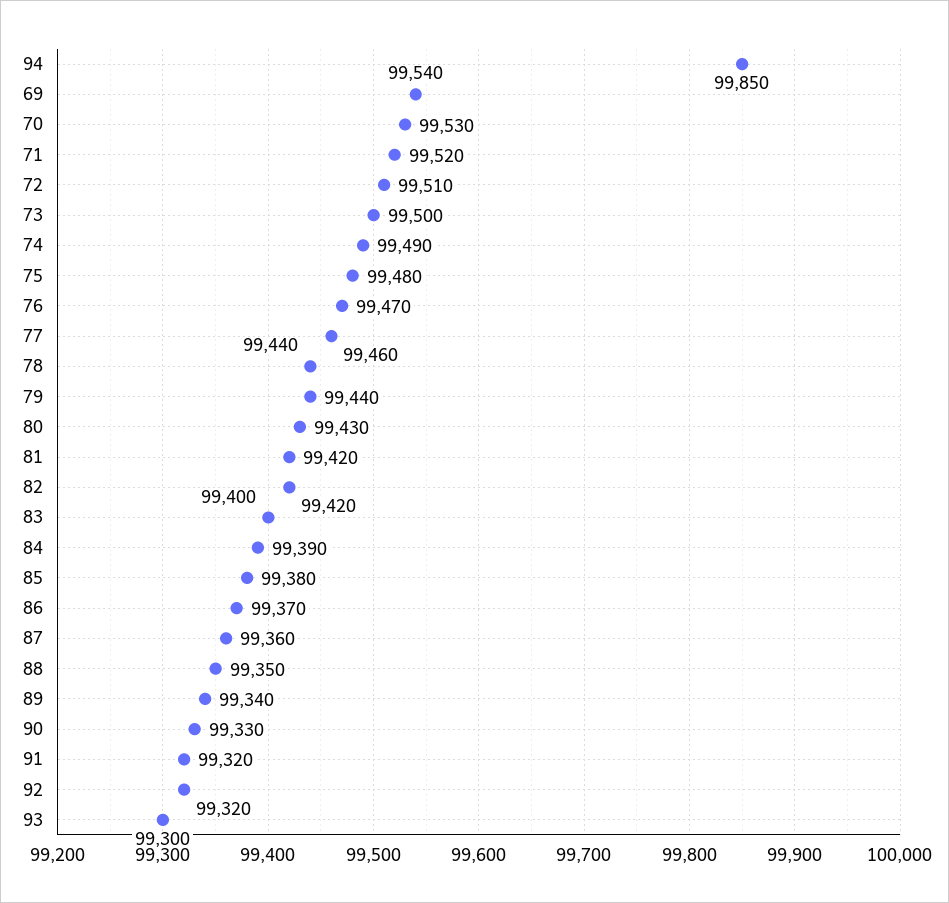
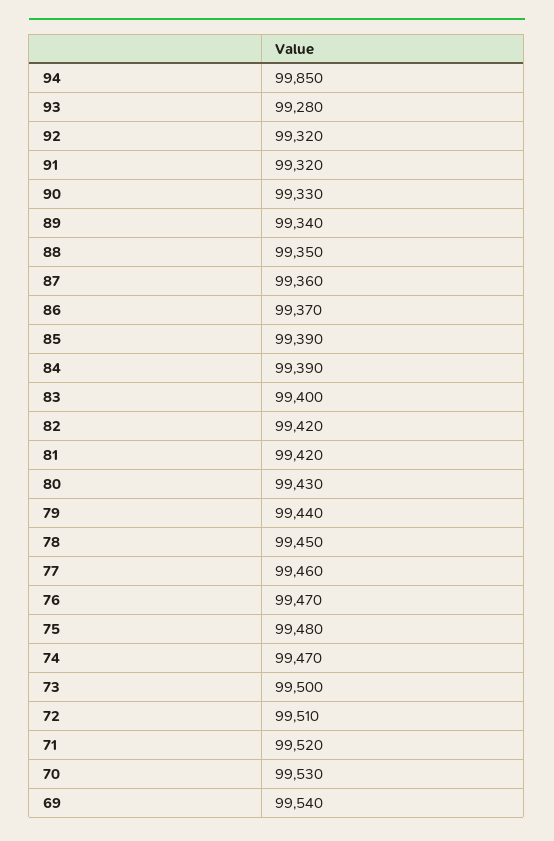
74: 99490 -> 99470
78: 99440 -> 99450
85: 99380 -> 99390
93: 99300 -> 99280

